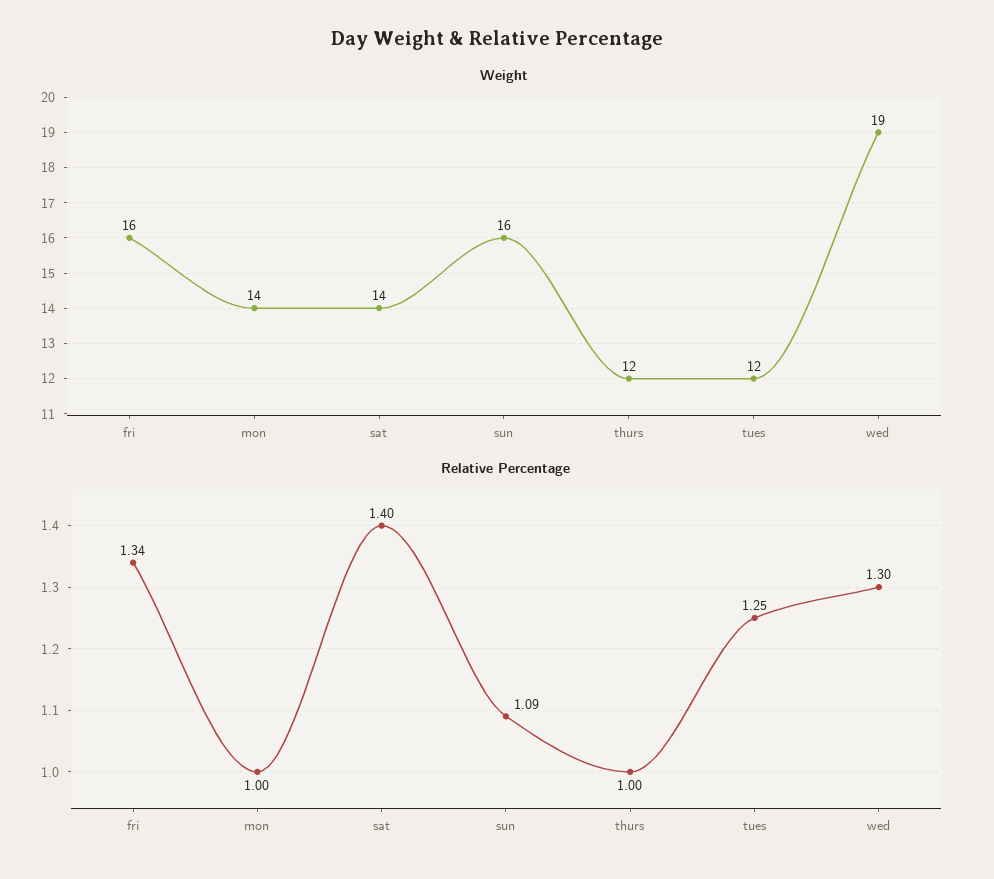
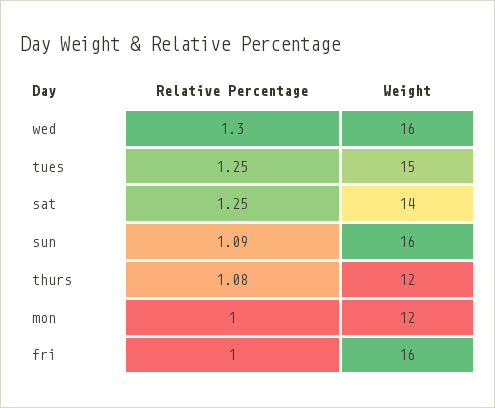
Weight, mon: 14 -> 12
Weight, tues: 12 -> 15
Weight, wed: 19 -> 16
Relative Percentage, fri: 1.34 -> 1
Relative Percentage, sat: 1.4 -> 1.25
Relative Percentage, thurs: 1 -> 1.08

